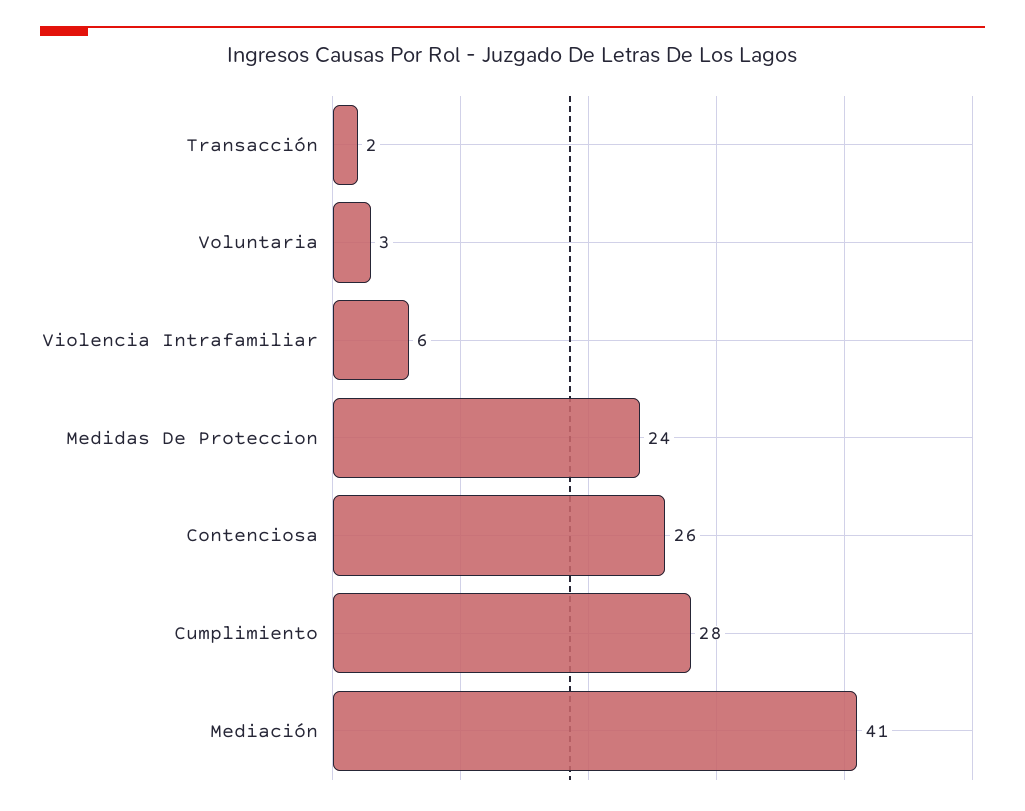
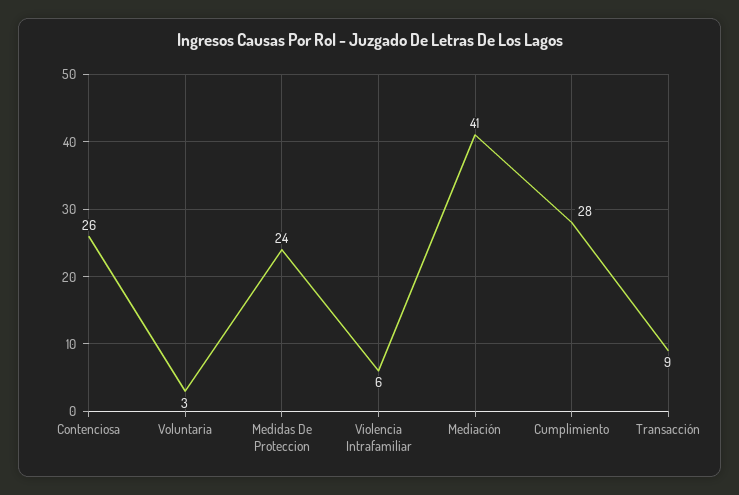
Transacción: 2 -> 9

